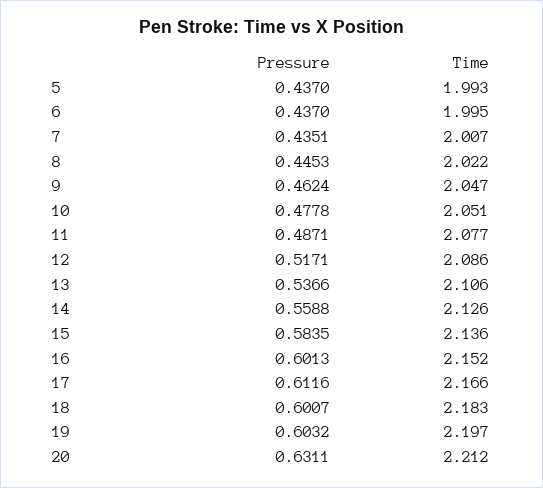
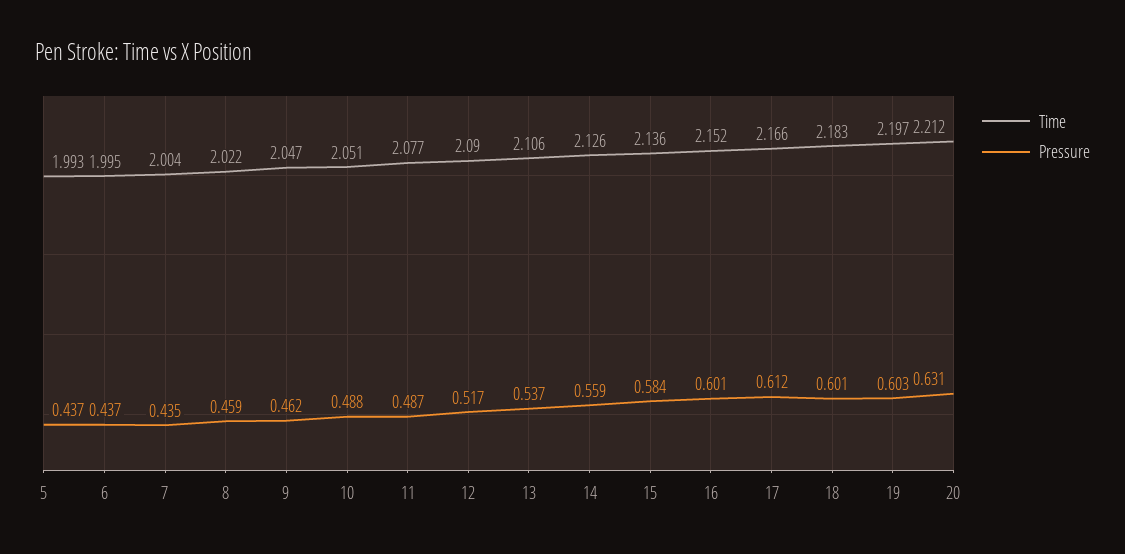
Time, 7: 2.007 -> 2.004
Pressure, 8: 0.4453 -> 0.459
Pressure, 10: 0.4778 -> 0.488
Time, 12: 2.086 -> 2.09

